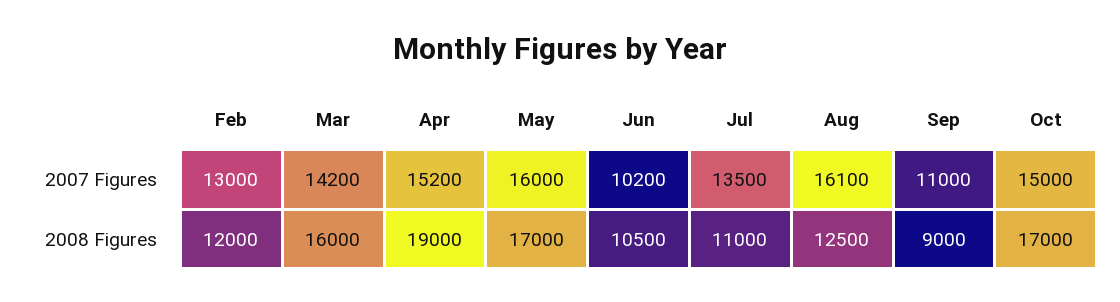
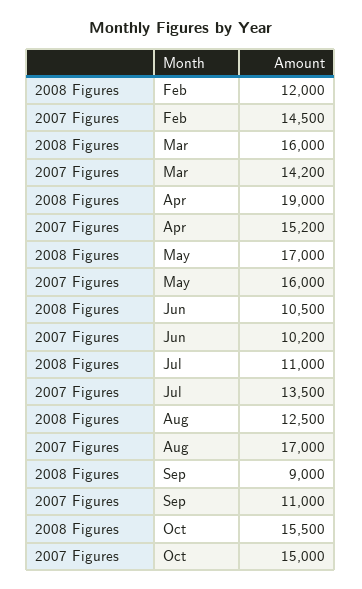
Feb, 2007 Figures: 13000 -> 14500
Aug, 2007 Figures: 16100 -> 17000
Oct, 2008 Figures: 17000 -> 15500

